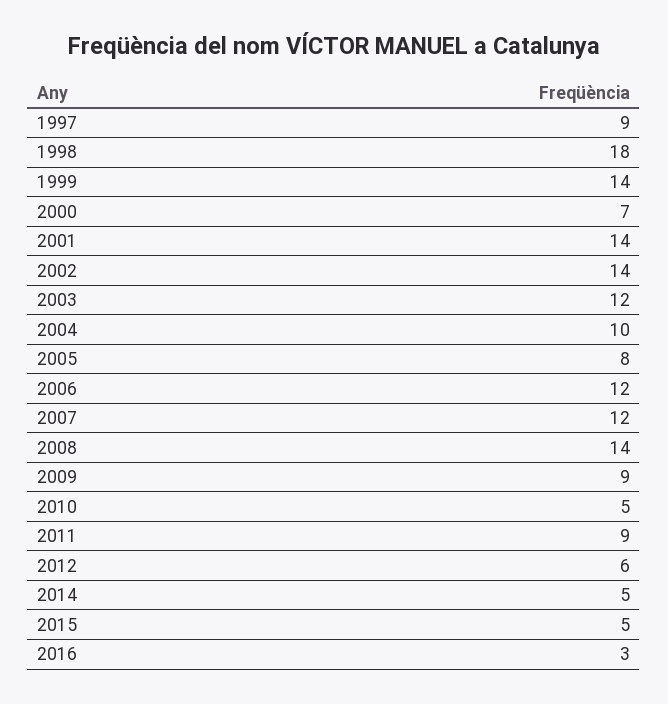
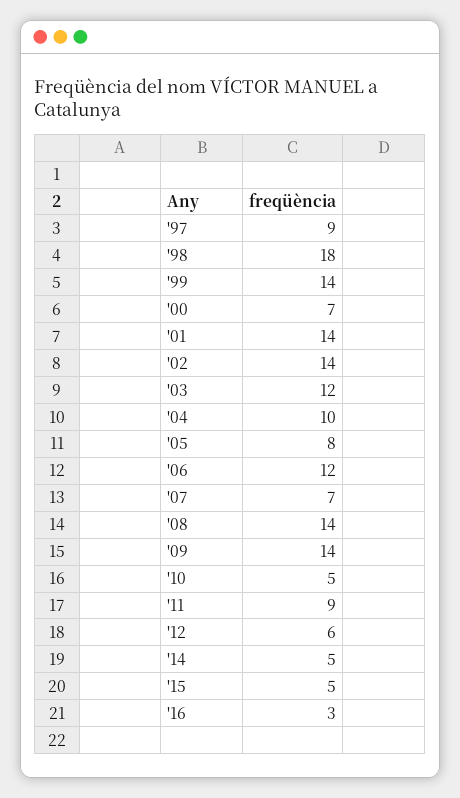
2007: 12 -> 7
2009: 9 -> 14

